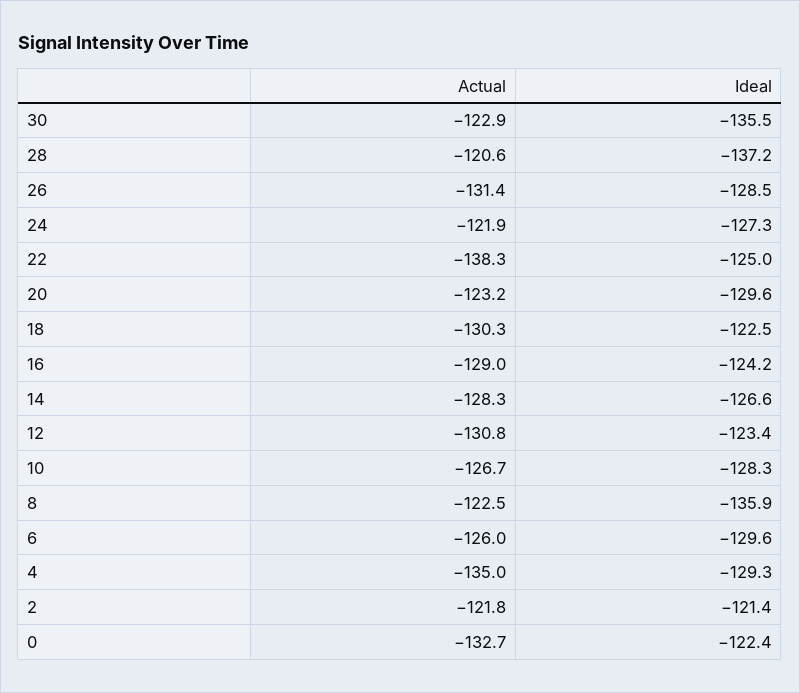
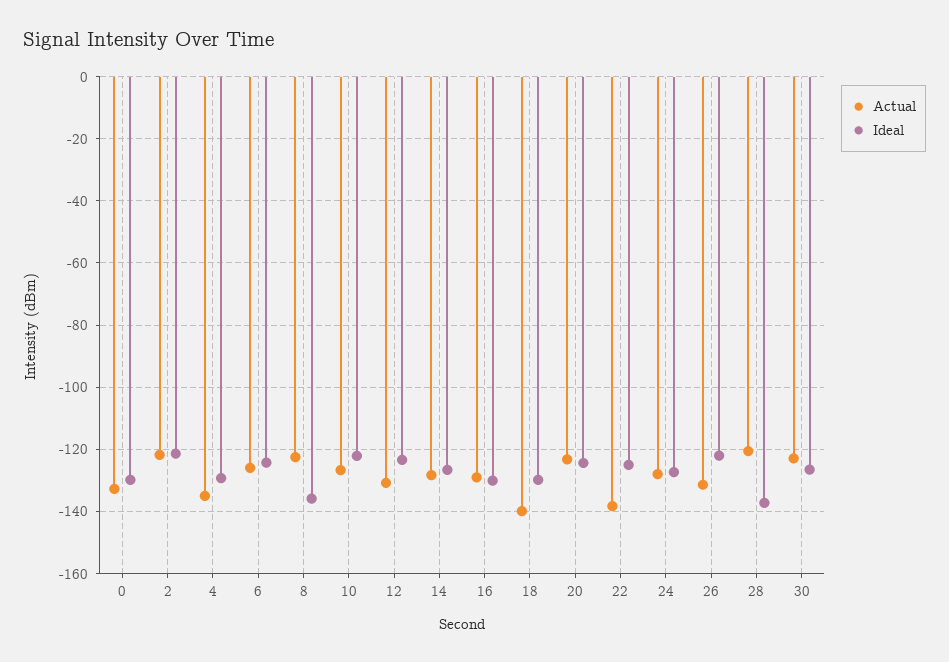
Ideal, 30: -135.5 -> -126
Ideal, 26: -128.5 -> -122
Actual, 24: -121.9 -> -128
Ideal, 20: -129.6 -> -124
Actual, 18: -130.3 -> -140
Ideal, 18: -122.5 -> -130
Ideal, 16: -124.2 -> -130
Ideal, 10: -128.3 -> -122
Ideal, 6: -129.6 -> -124
Ideal, 0: -122.4 -> -130

